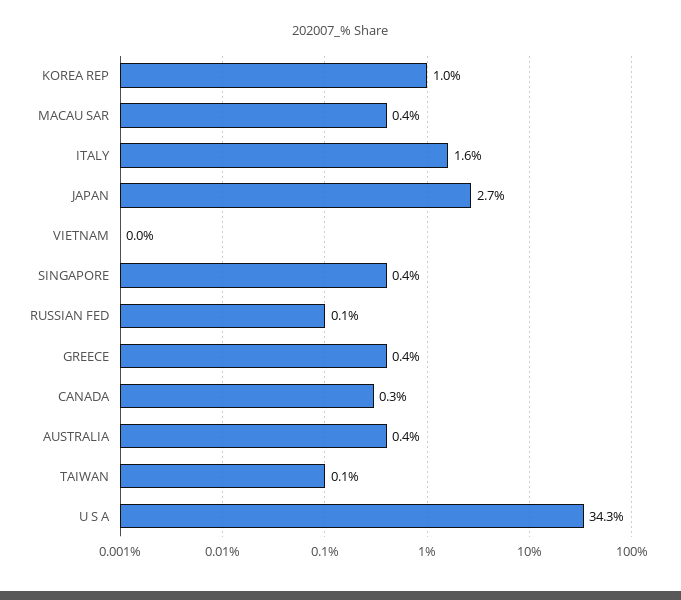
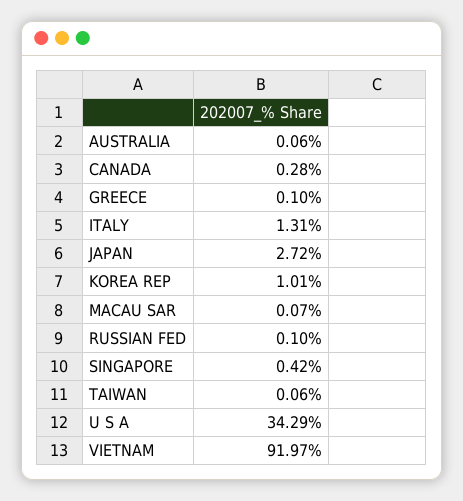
MACAU SAR: 0.4 -> 0.07
ITALY: 1.6 -> 1.31
VIETNAM: 0 -> 91.97
GREECE: 0.4 -> 0.1
AUSTRALIA: 0.4 -> 0.06

